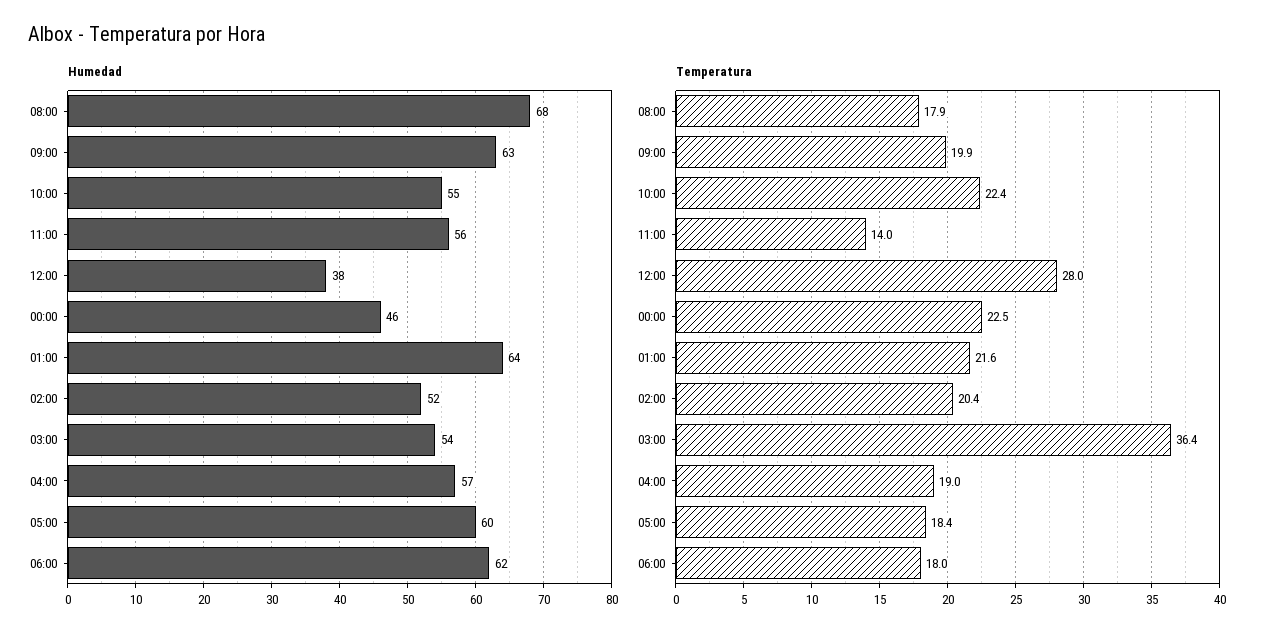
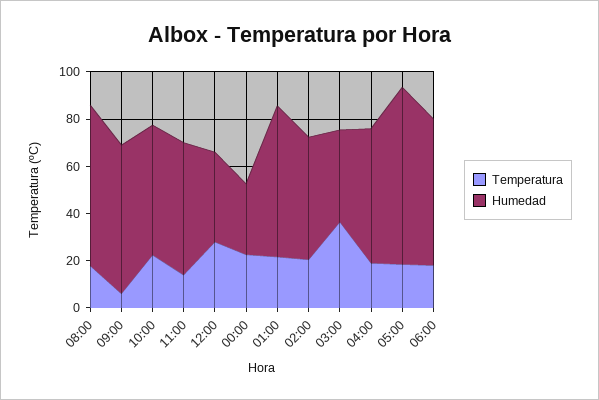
Humedad, 00:00: 46 -> 30
Humedad, 03:00: 54 -> 40
Humedad, 05:00: 60 -> 75
Temperatura, 09:00: 19.9 -> 5

